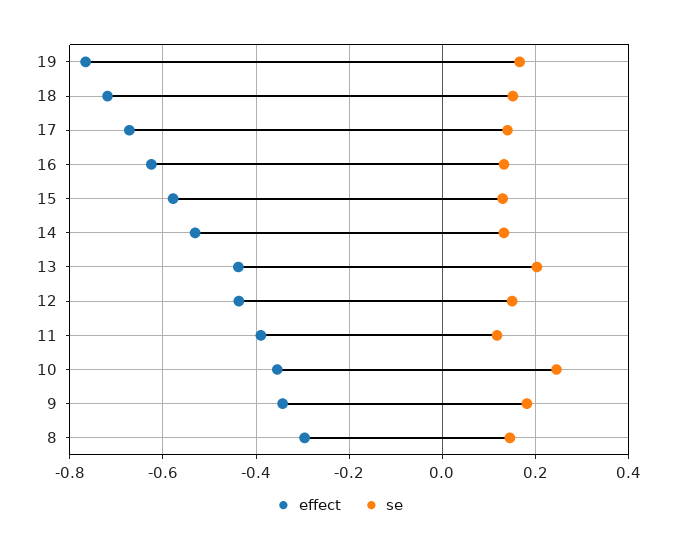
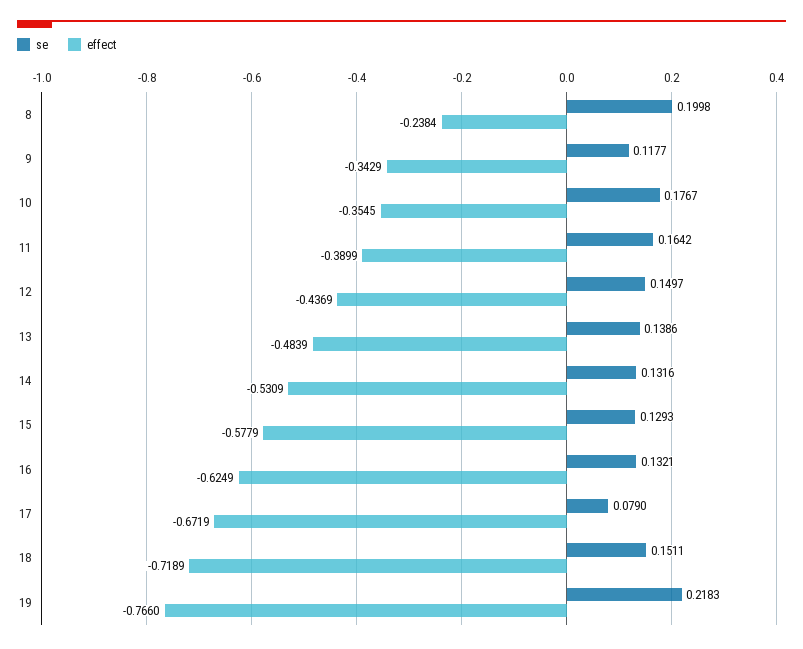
se, 19: 0.16 -> 0.2183
se, 17: 0.14 -> 0.079
effect, 13: -0.44 -> -0.4839
se, 13: 0.2 -> 0.1386
se, 11: 0.12 -> 0.1642
se, 10: 0.24 -> 0.1767
se, 9: 0.18 -> 0.1177
effect, 8: -0.3 -> -0.2384
se, 8: 0.14 -> 0.1998

